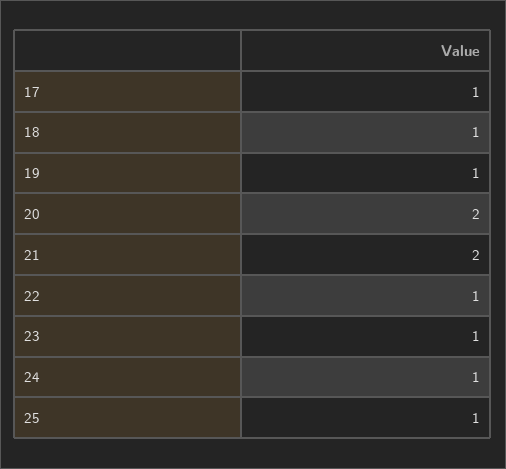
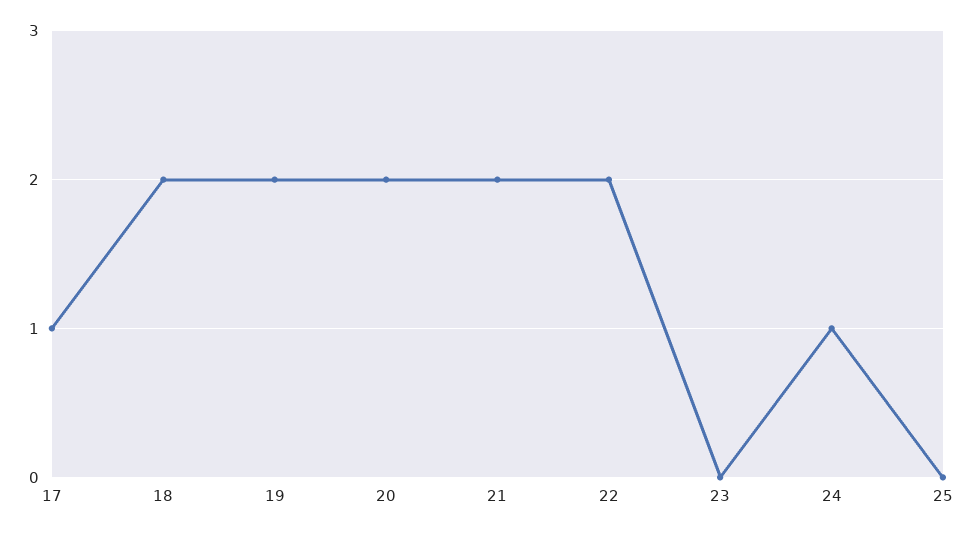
18: 1 -> 2
19: 1 -> 2
22: 1 -> 2
23: 1 -> 0
25: 1 -> 0

